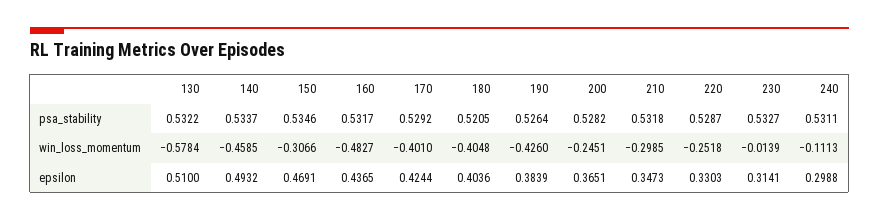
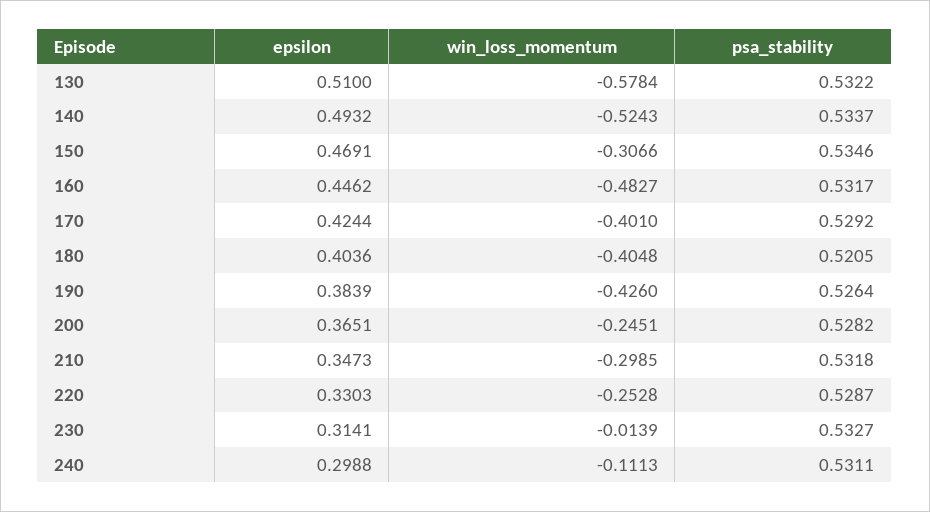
140, win_loss_momentum: -0.4585 -> -0.5243
220, win_loss_momentum: -0.2518 -> -0.2528
160, epsilon: 0.4365 -> 0.4462

